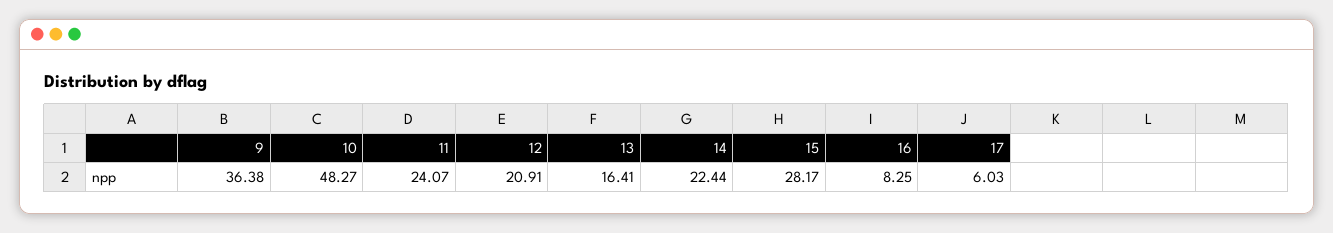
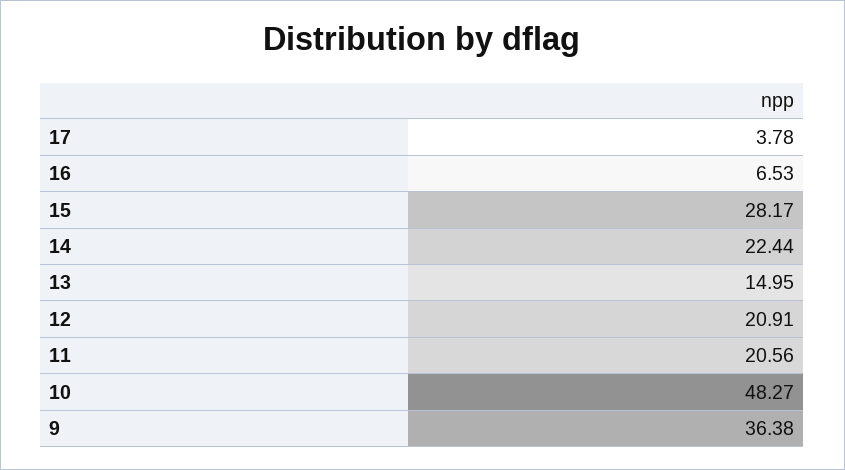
11: 24.07 -> 20.56
13: 16.41 -> 14.95
16: 8.25 -> 6.53
17: 6.03 -> 3.78

